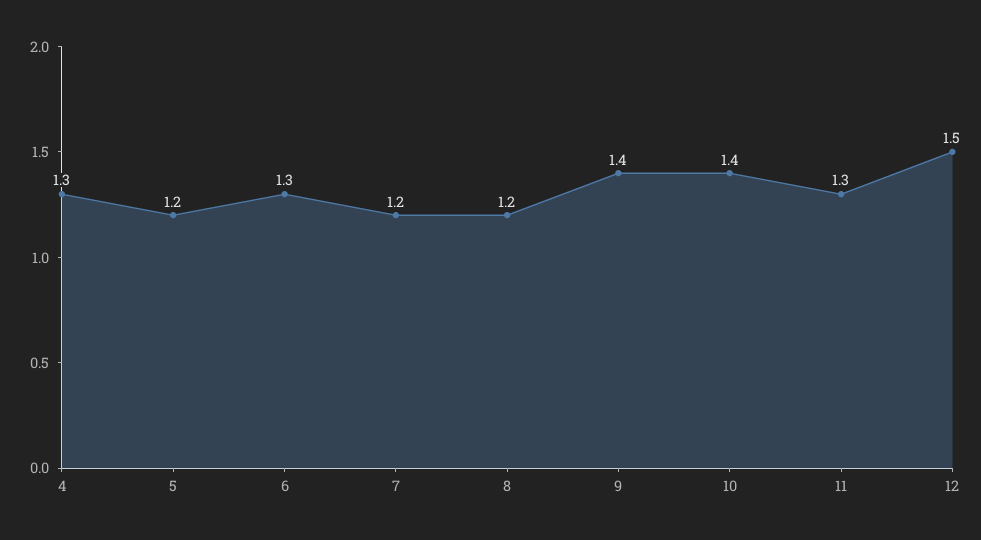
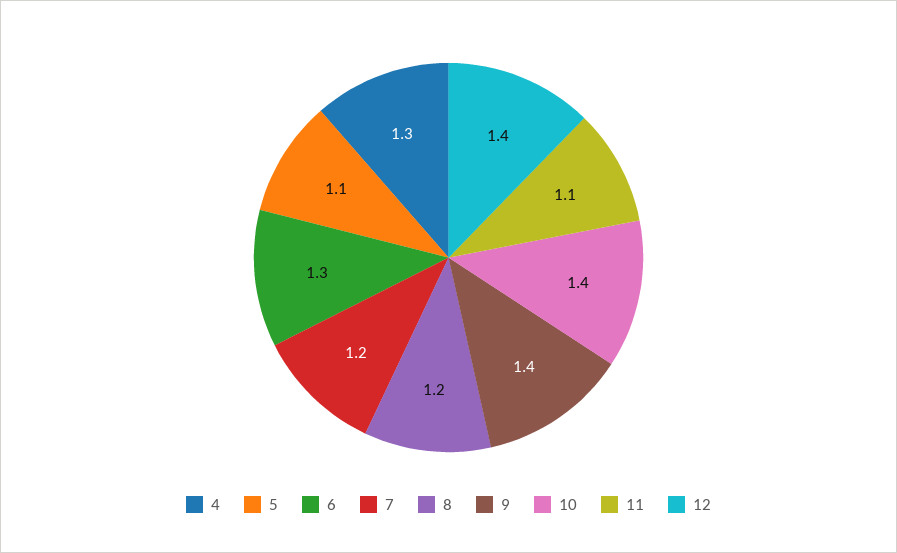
5: 1.2 -> 1.1
11: 1.3 -> 1.1
12: 1.5 -> 1.4

